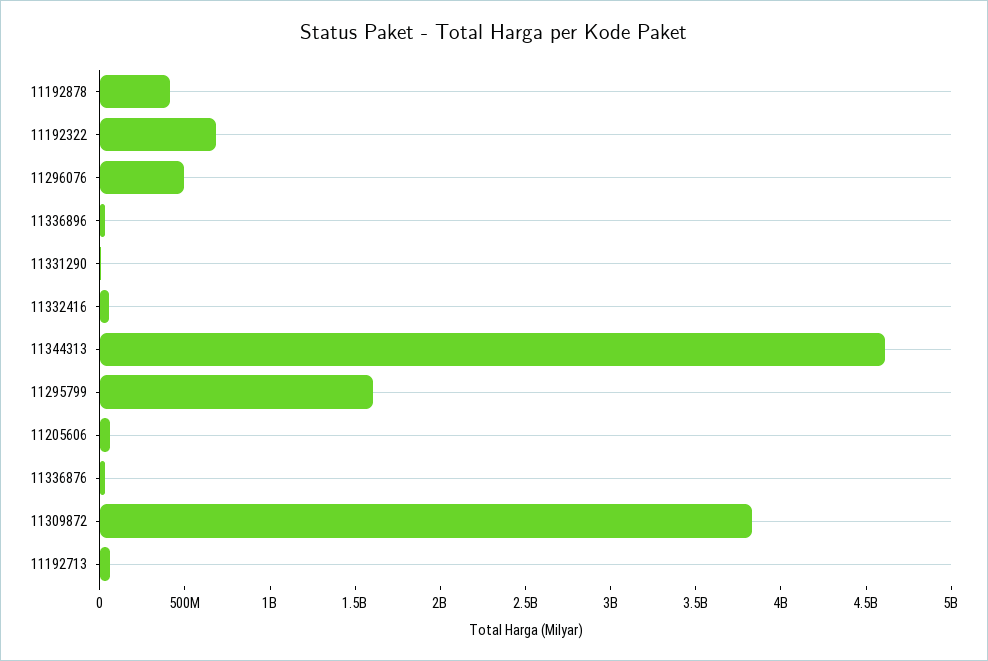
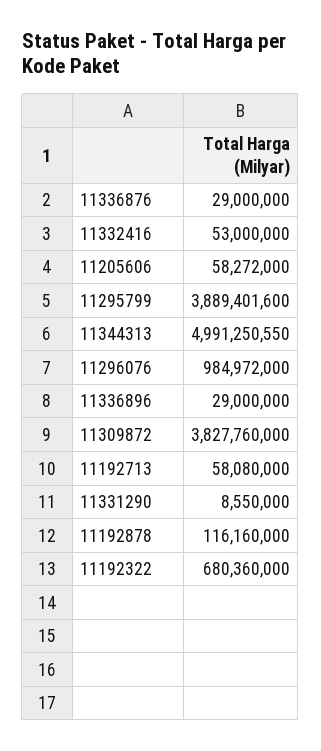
11192878: 400000000 -> 116160000
11296076: 500000000 -> 984972000
11344313: 4600000000 -> 4991250550
11295799: 1600000000 -> 3889401600

